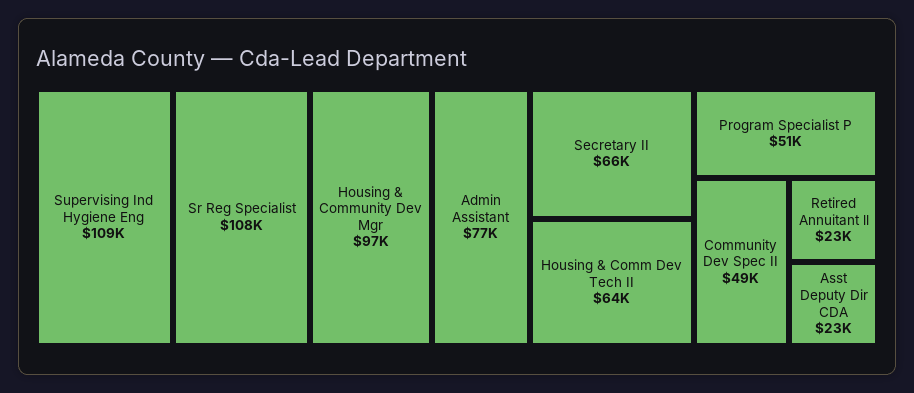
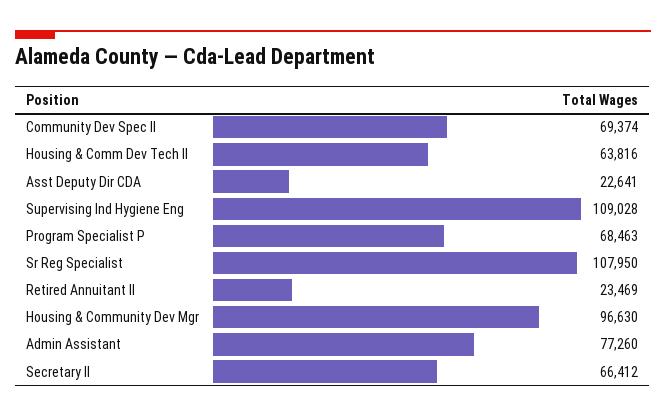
Program Specialist P: 51000 -> 68463
Community Dev Spec II: 49000 -> 69374

